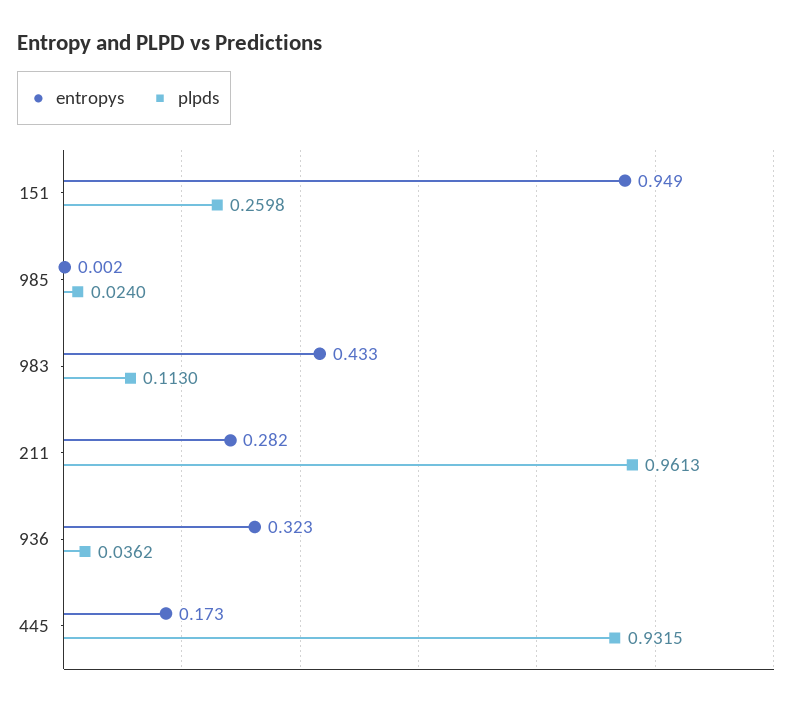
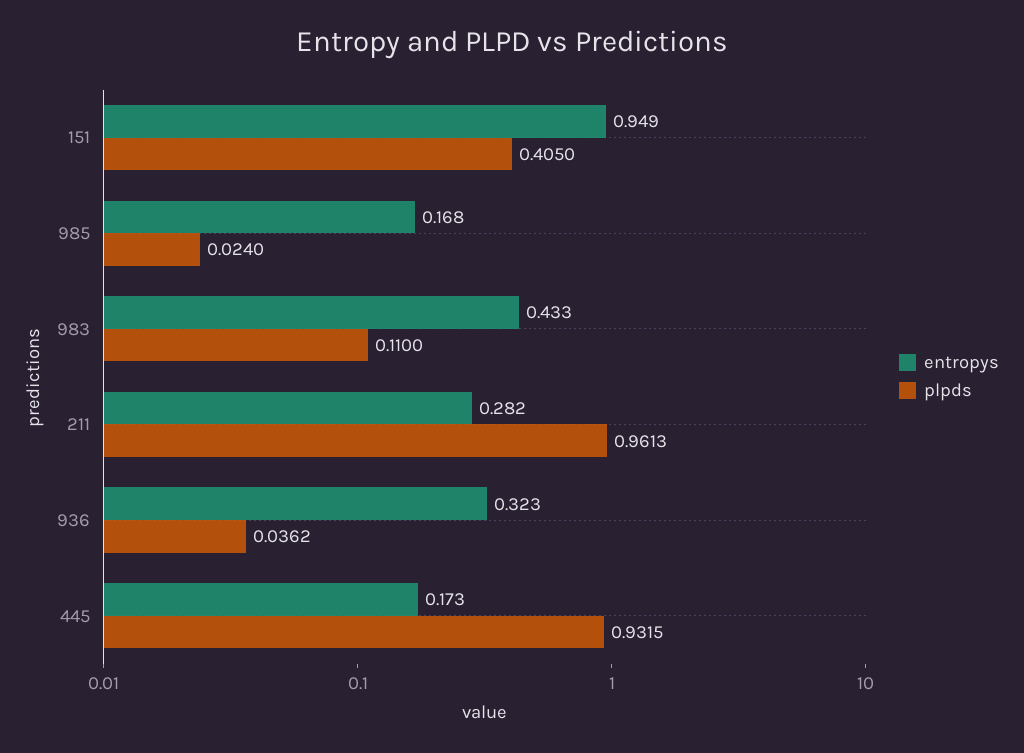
plpds, 151: 0.2598 -> 0.405
entropys, 985: 0.002 -> 0.168
plpds, 983: 0.113 -> 0.11

